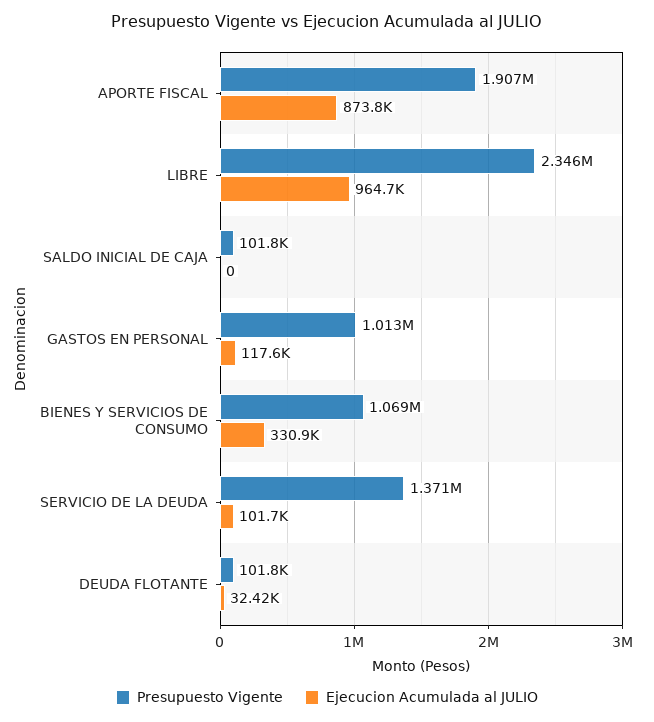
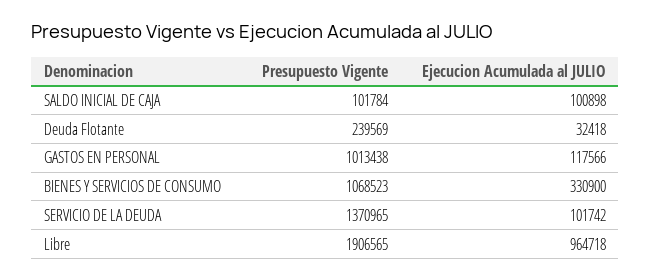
Presupuesto Vigente, APORTE FISCAL: 1907000 -> none
Ejecucion Acumulada al JULIO, APORTE FISCAL: 873800 -> none
Presupuesto Vigente, LIBRE: 2346000 -> 1906565
Ejecucion Acumulada al JULIO, SALDO INICIAL DE CAJA: 0 -> 100898
Presupuesto Vigente, DEUDA FLOTANTE: 101800 -> 239569

